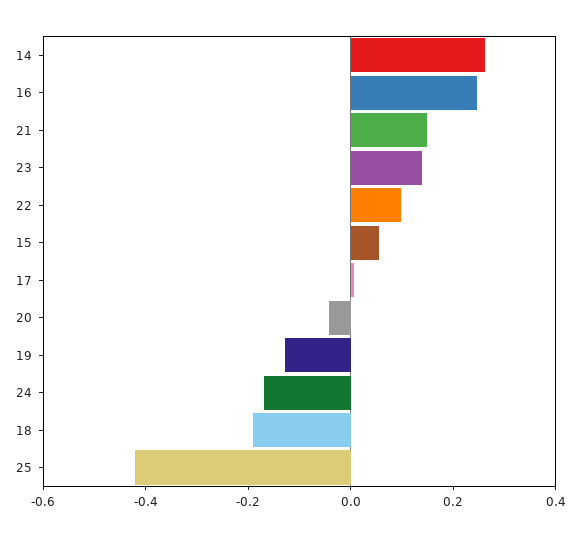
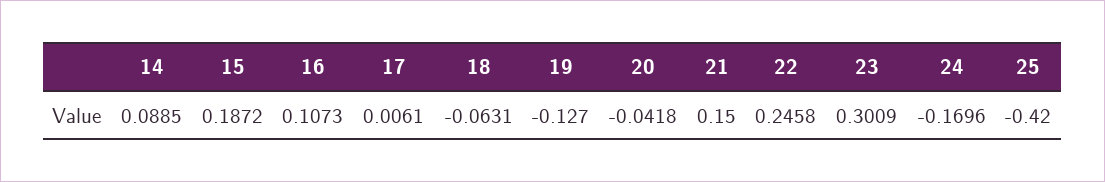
14: 0.25 -> 0.0885
16: 0.25 -> 0.1073
23: 0.15 -> 0.3009
22: 0.1 -> 0.2458
15: 0.05 -> 0.1872
18: -0.2 -> -0.0631

